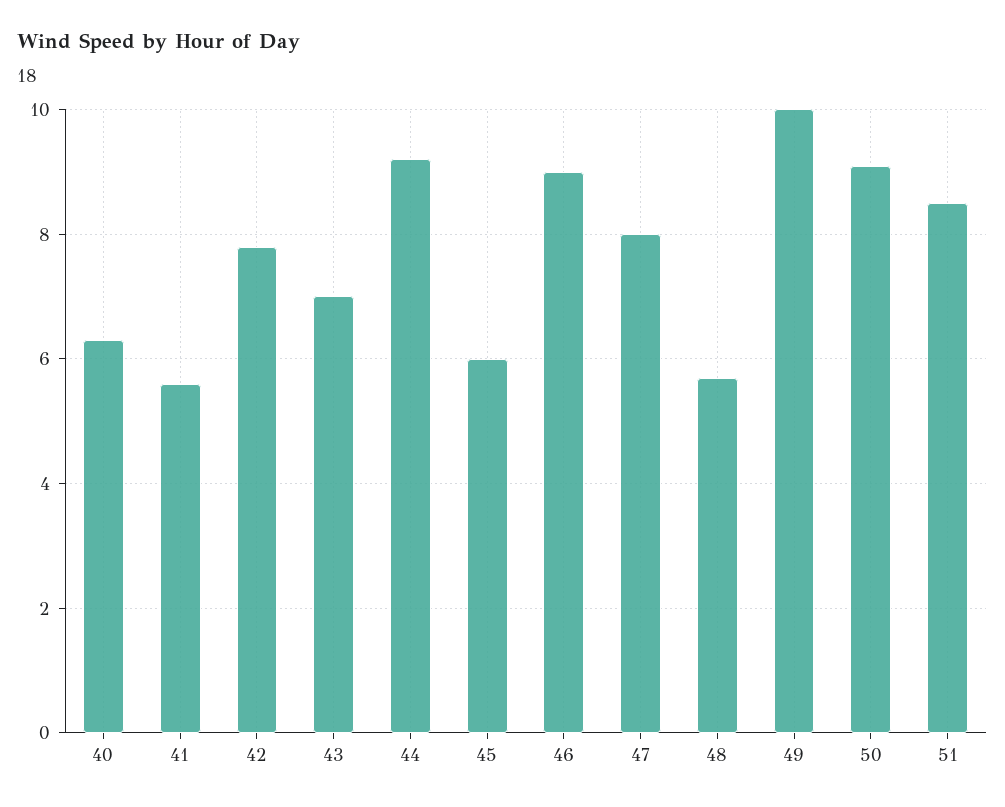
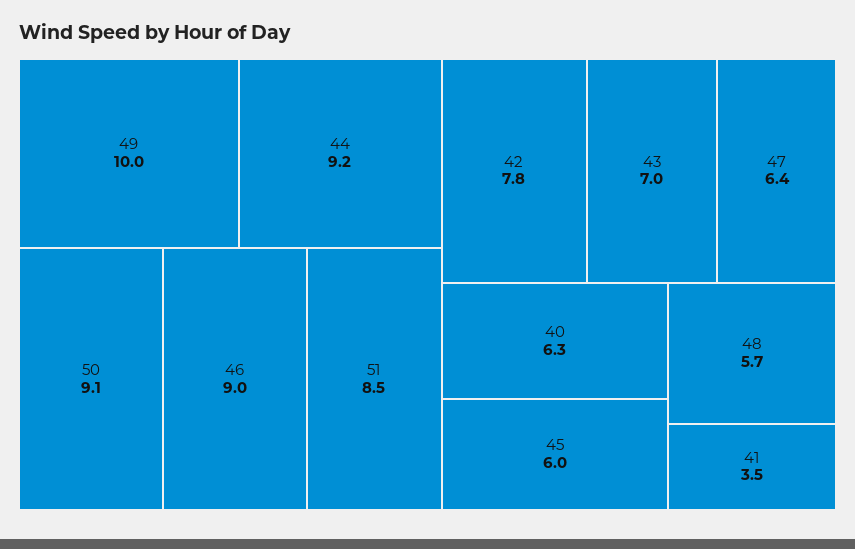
41: 5.5 -> 3.5
47: 8 -> 6.4

